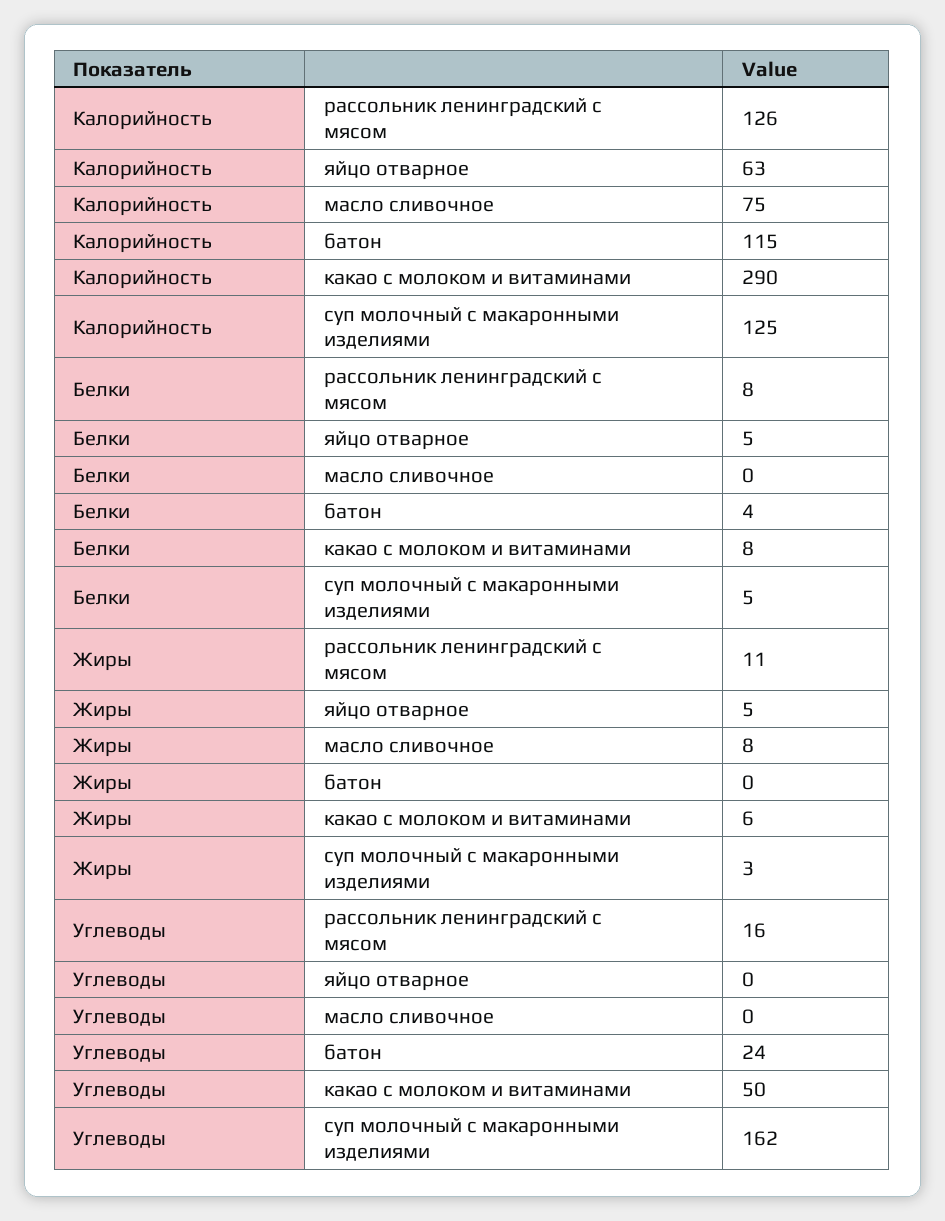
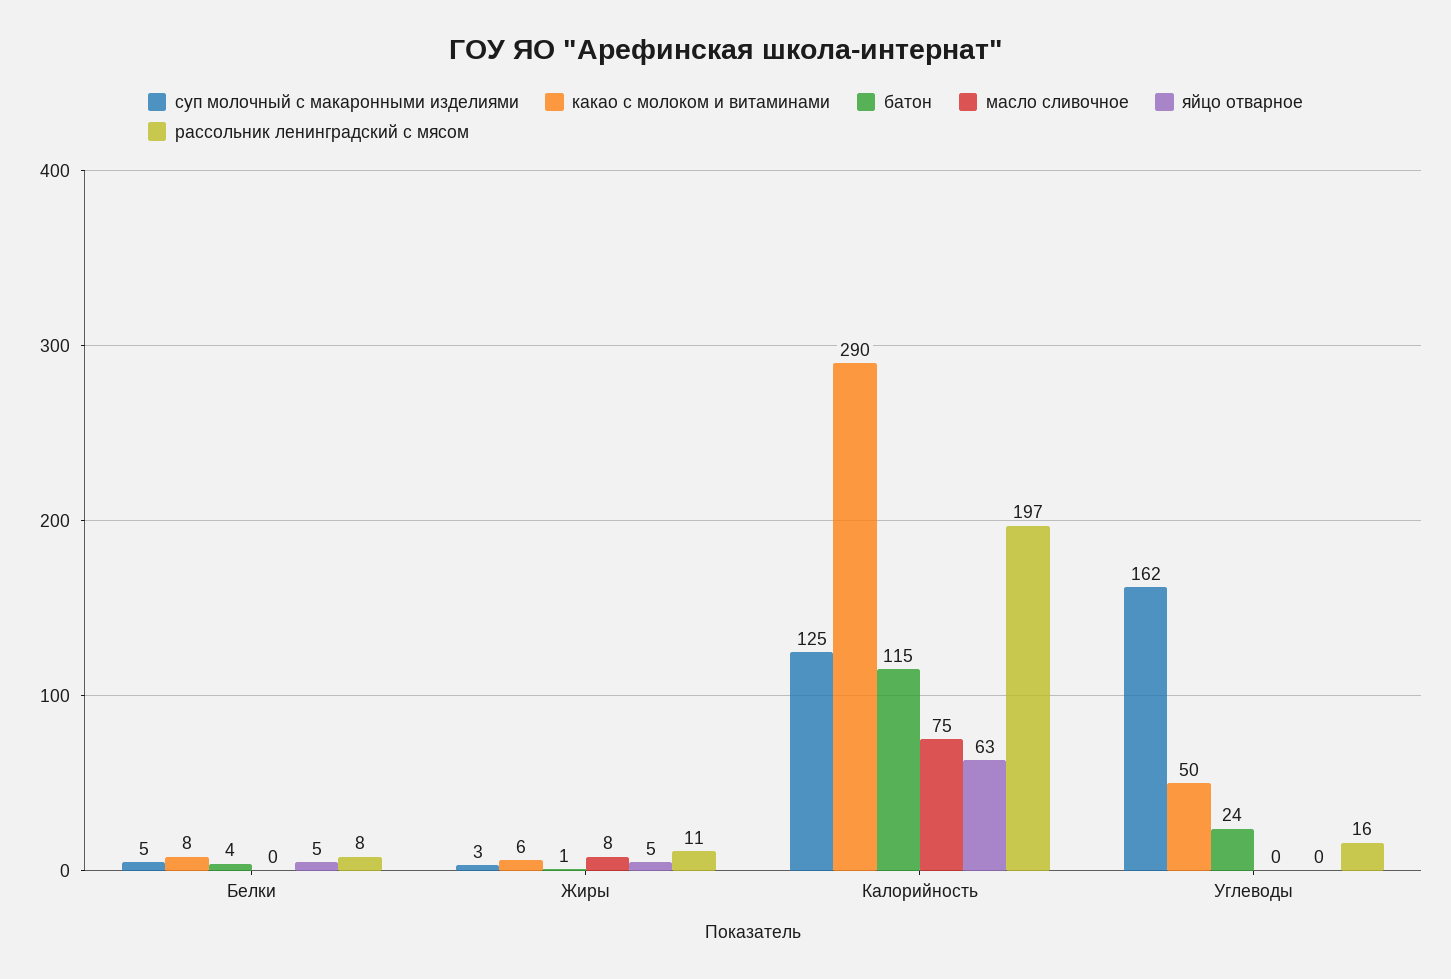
рассольник ленинградский с мясом, Калорийность: 126 -> 197
батон, Жиры: 0 -> 1

